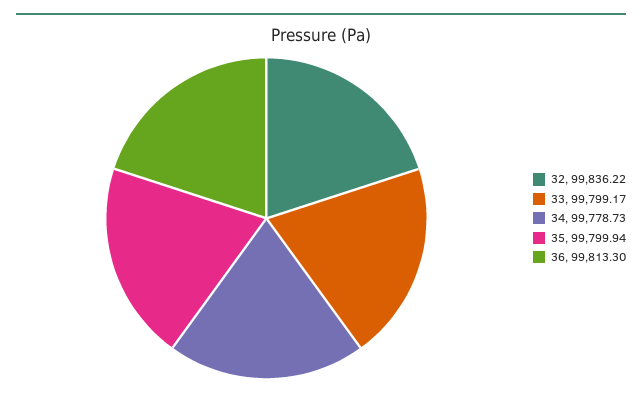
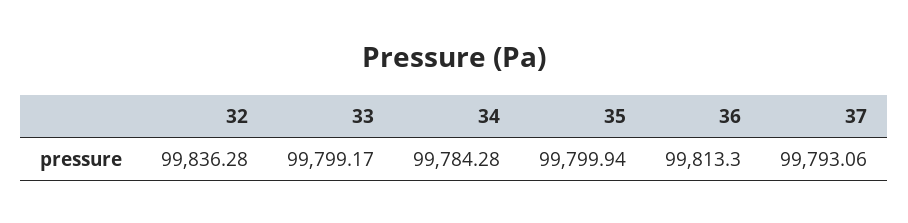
32: 99836.22 -> 99836.28
34: 99778.73 -> 99784.28
37: none -> 99793.06

